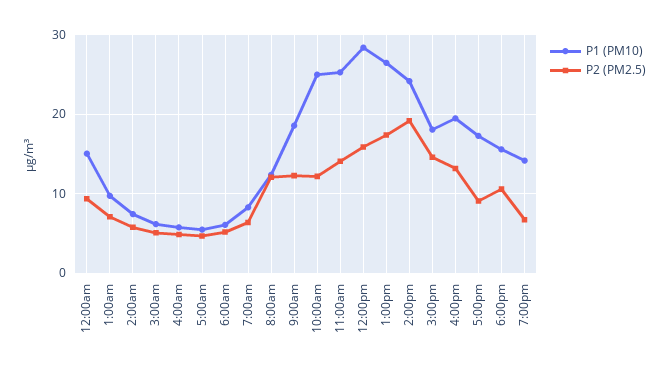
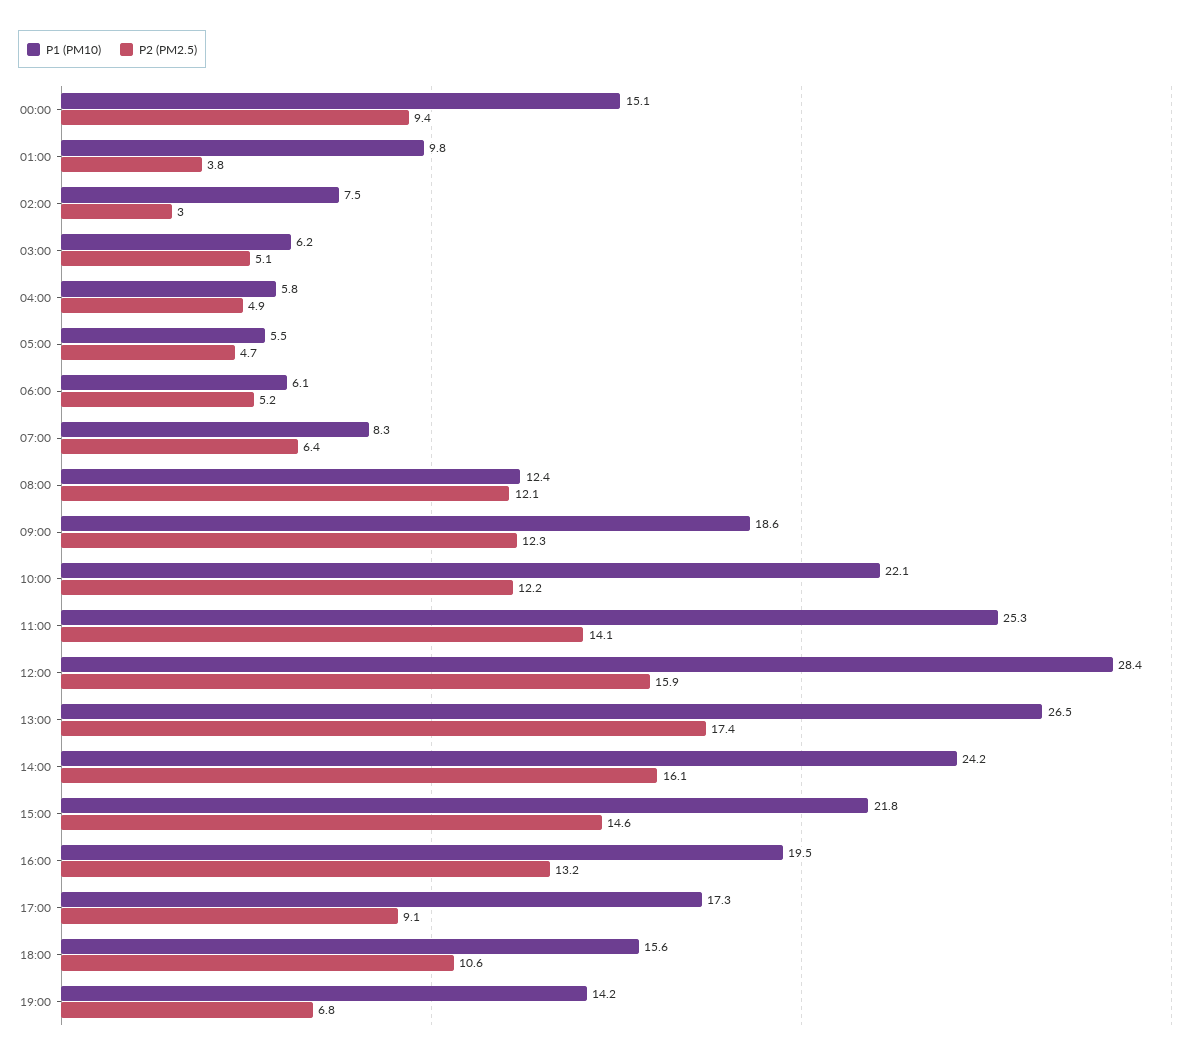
P2 (PM2.5), 1:00am: 7 -> 3.8
P2 (PM2.5), 2:00am: 6 -> 3
P1 (PM10), 10:00am: 25 -> 22.1
P2 (PM2.5), 2:00pm: 19 -> 16.1
P1 (PM10), 3:00pm: 18 -> 21.8

